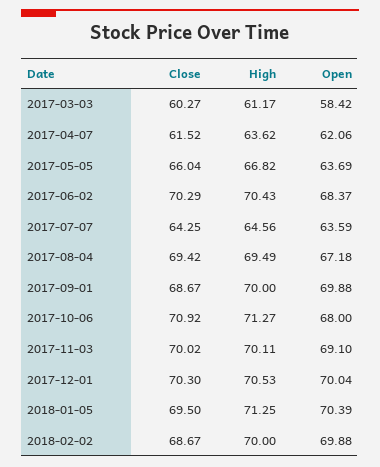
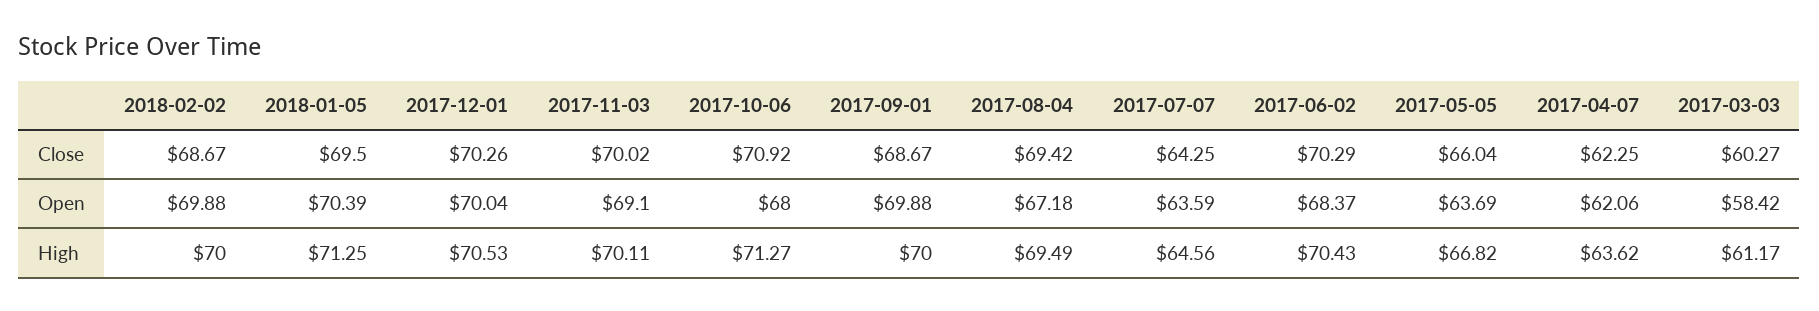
Close, 2017-04-07: 61.52 -> 62.25
Close, 2017-12-01: 70.3 -> 70.26

